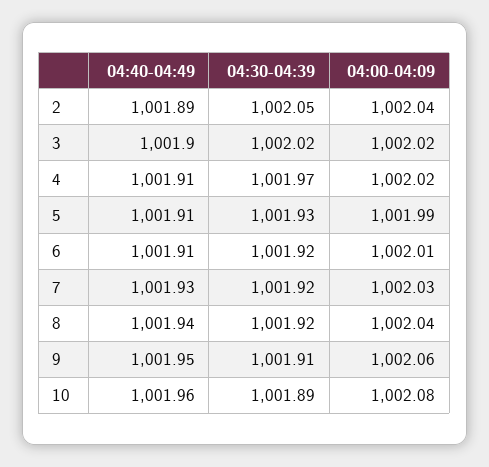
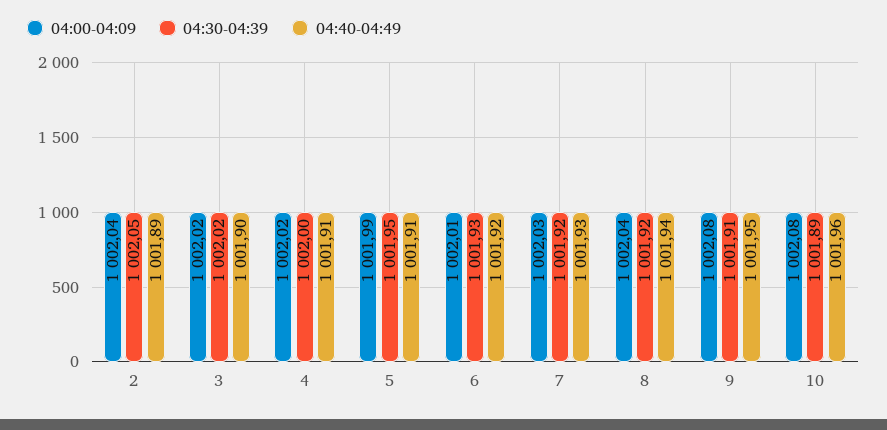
04:30-04:39, 4: 1001.97 -> 1002
04:30-04:39, 5: 1001.93 -> 1001.95
04:40-04:49, 6: 1001.91 -> 1001.92
04:30-04:39, 6: 1001.92 -> 1001.93
04:00-04:09, 9: 1002.06 -> 1002.08

